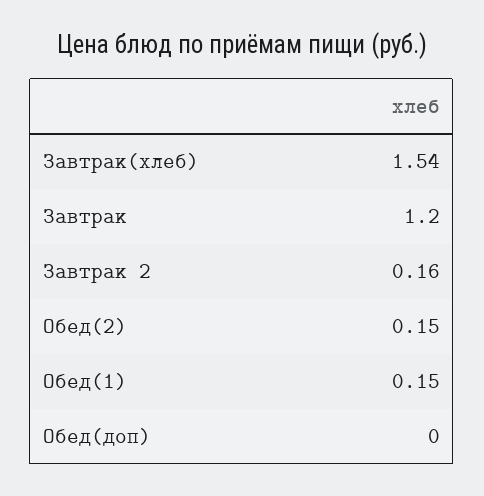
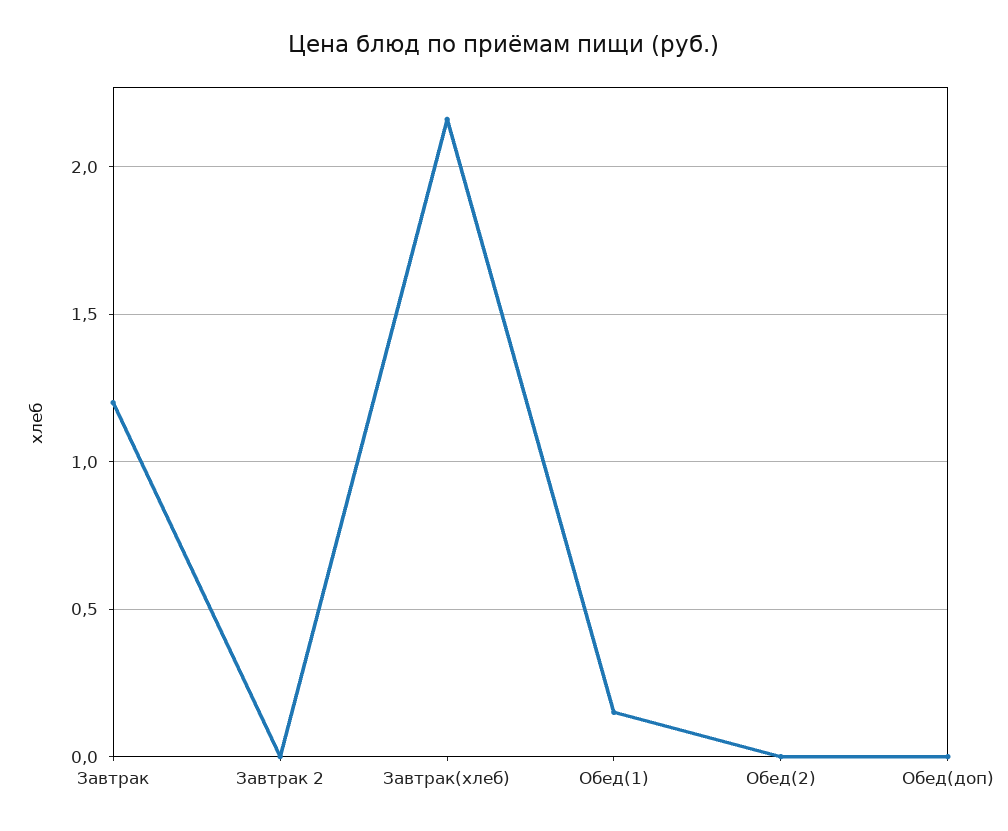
Завтрак(хлеб): 1.54 -> 2.15
Завтрак 2: 0.16 -> 0
Обед(2): 0.15 -> 0

